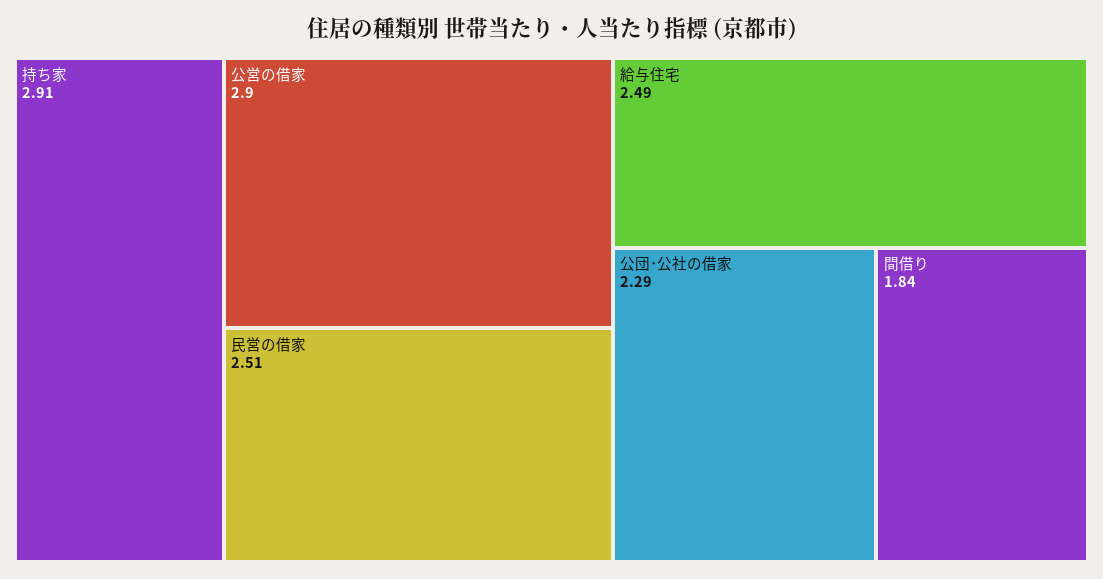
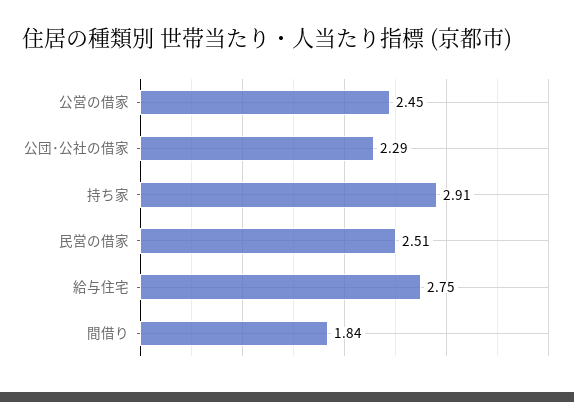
公営の借家: 2.9 -> 2.45
給与住宅: 2.49 -> 2.75

